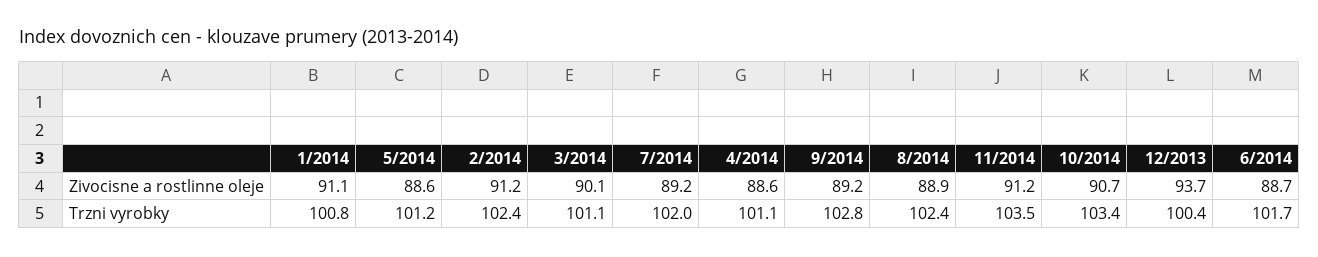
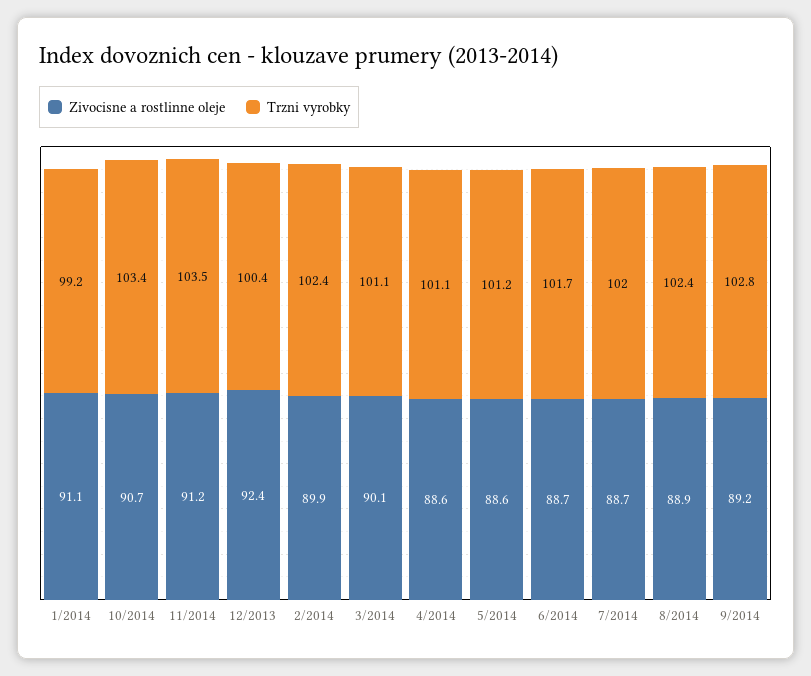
Zivocisne a rostlinne oleje, 2/2014: 91.2 -> 89.9
Zivocisne a rostlinne oleje, 7/2014: 89.2 -> 88.7
Zivocisne a rostlinne oleje, 12/2013: 93.7 -> 92.4
Trzni vyrobky, 1/2014: 100.8 -> 99.2

